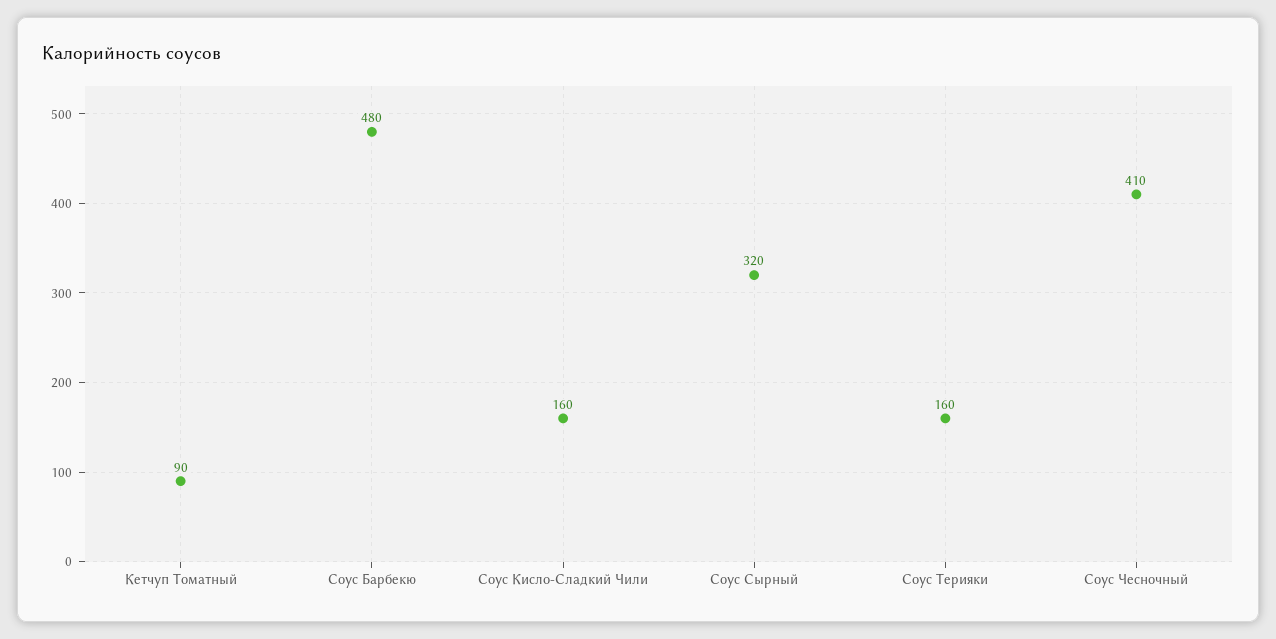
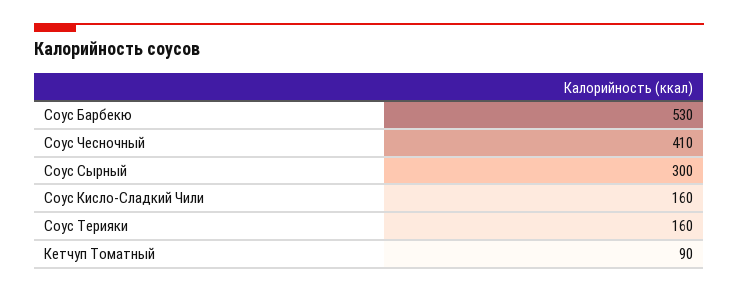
Соус Барбекю: 480 -> 530
Соус Сырный: 320 -> 300

